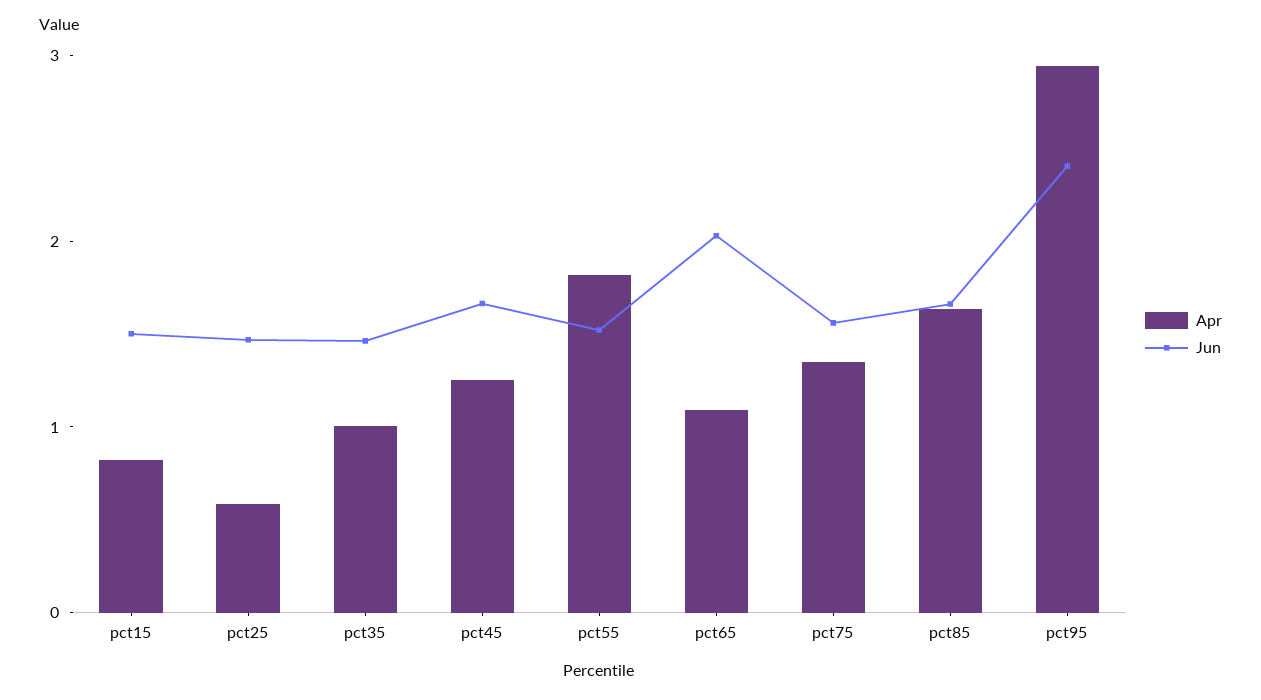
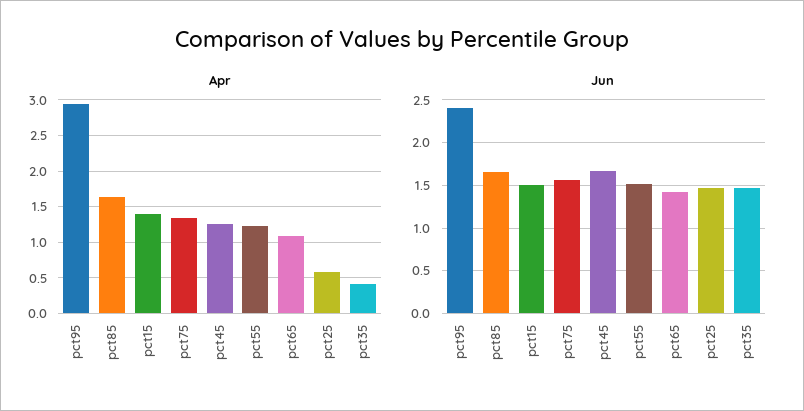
Apr, pct15: 0.8 -> 1.4
Apr, pct35: 1 -> 0.4
Apr, pct55: 1.8 -> 1.2
Jun, pct65: 2 -> 1.4

